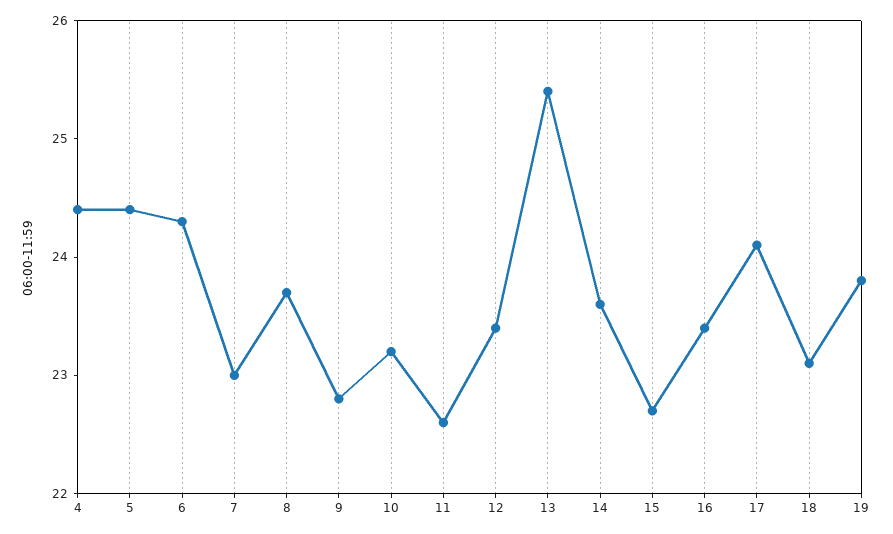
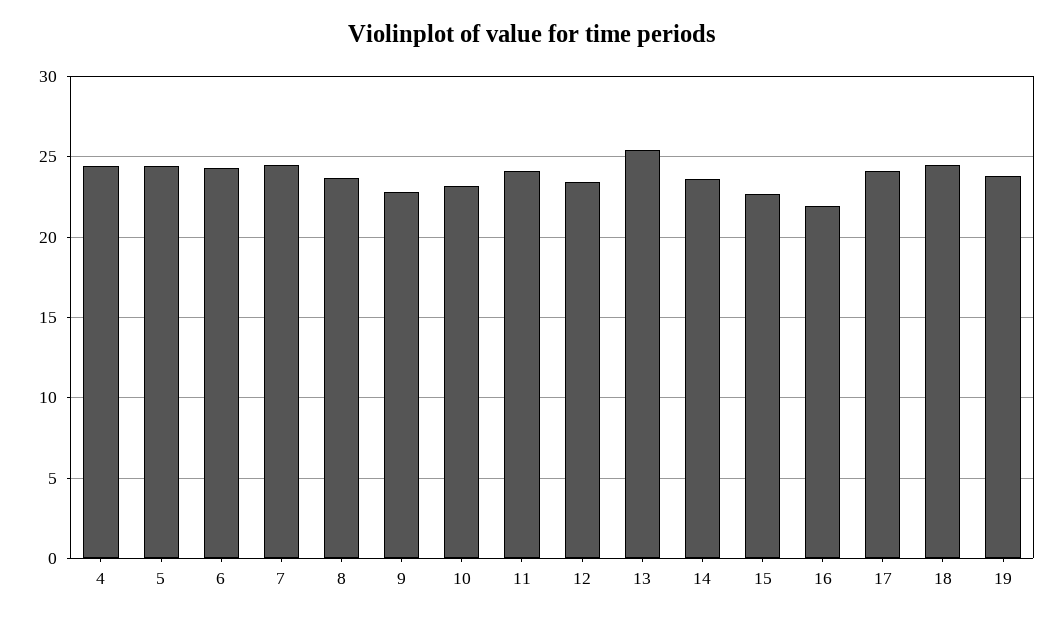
7: 23 -> 24.5
11: 22.6 -> 24
16: 23.4 -> 22
18: 23.1 -> 24.5

